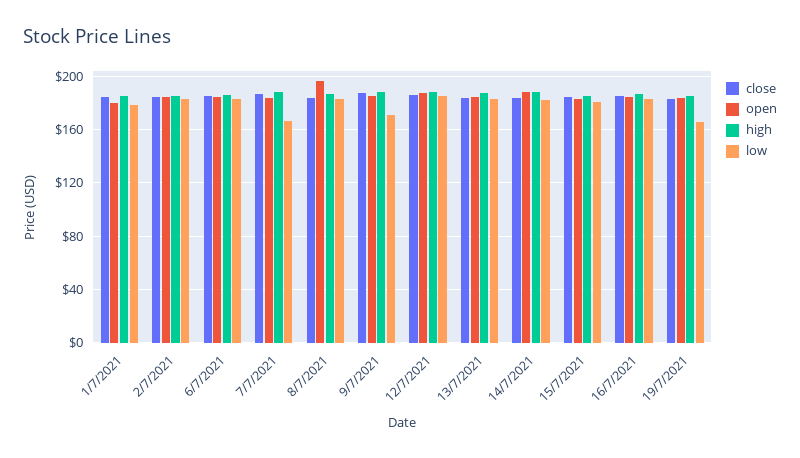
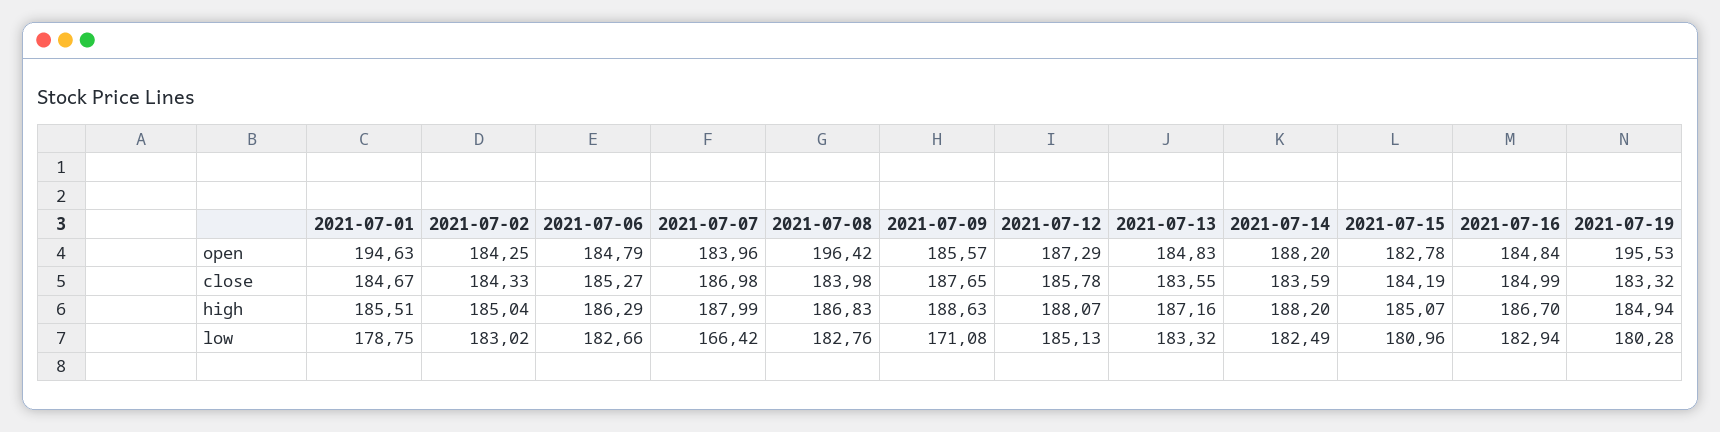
open, 1/7/2021: 180 -> 194.63
open, 19/7/2021: 185 -> 195.53
low, 19/7/2021: 165 -> 180.28

